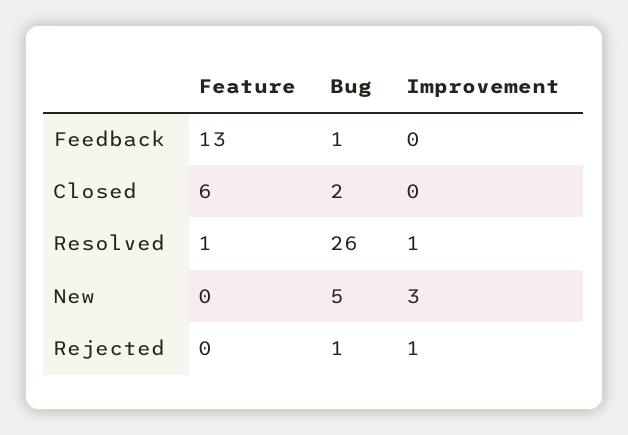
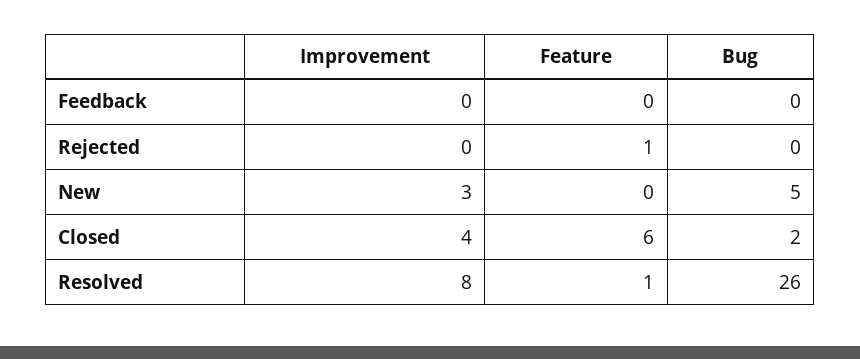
Feature, Feedback: 13 -> 0
Bug, Feedback: 1 -> 0
Improvement, Closed: 0 -> 4
Improvement, Resolved: 1 -> 8
Feature, Rejected: 0 -> 1
Bug, Rejected: 1 -> 0
Improvement, Rejected: 1 -> 0

